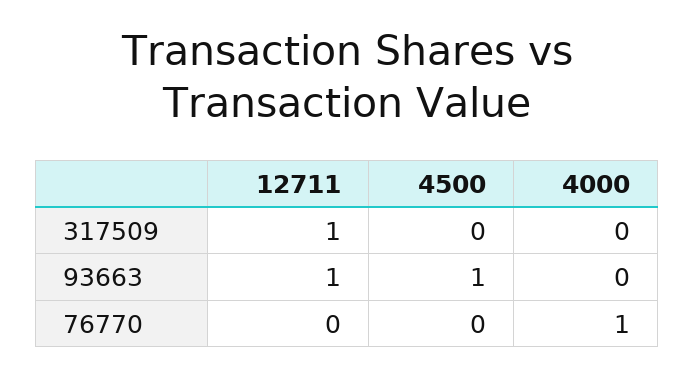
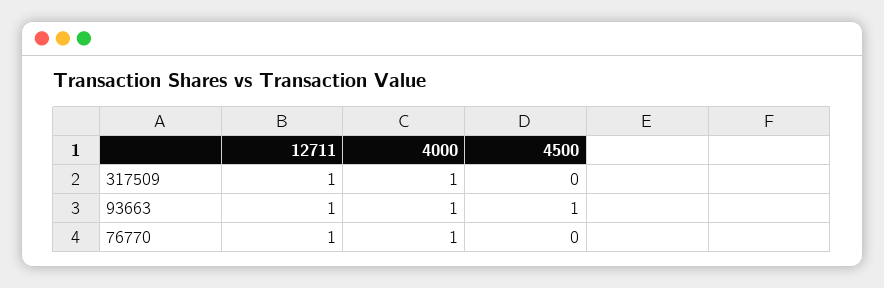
4000, 317509: 0 -> 1
4000, 93663: 0 -> 1
12711, 76770: 0 -> 1

